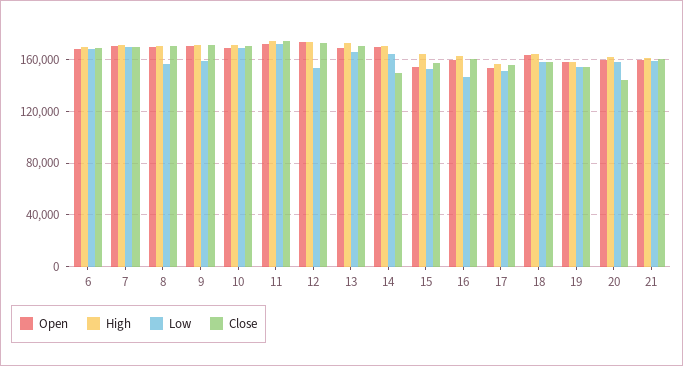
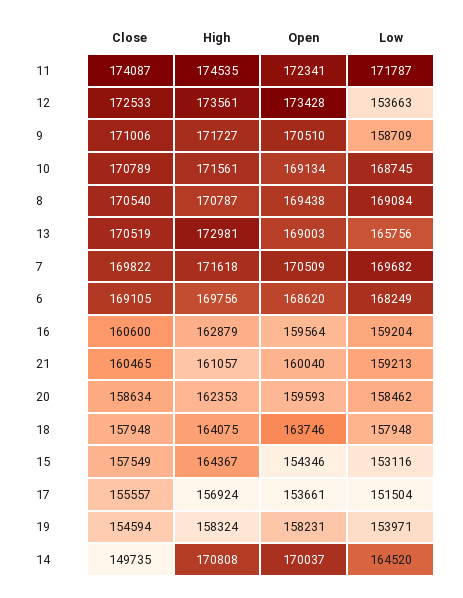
Low, 8: 155000 -> 169084
Low, 16: 145000 -> 159204
Close, 20: 145000 -> 158634

